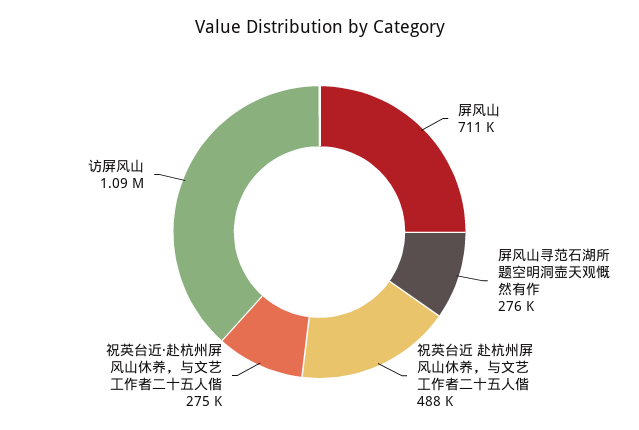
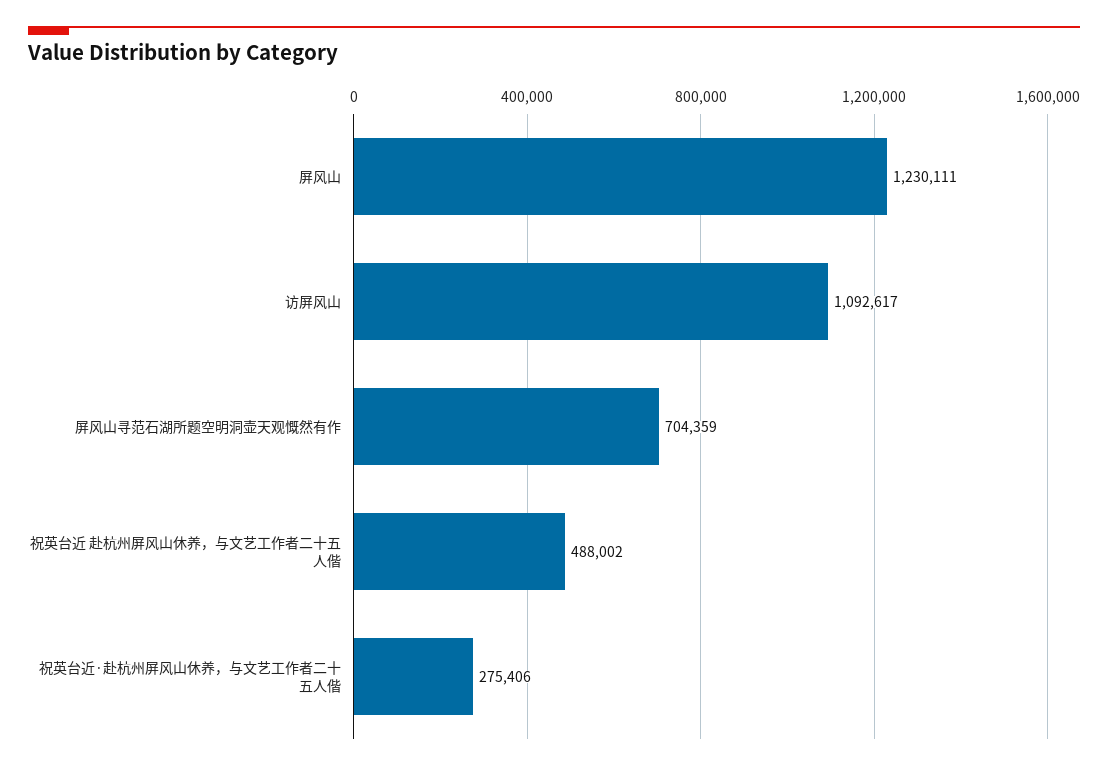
屏风山: 711000 -> 1230111
屏风山寻范石湖所题空明洞壶天观慨然有作: 276000 -> 704359

